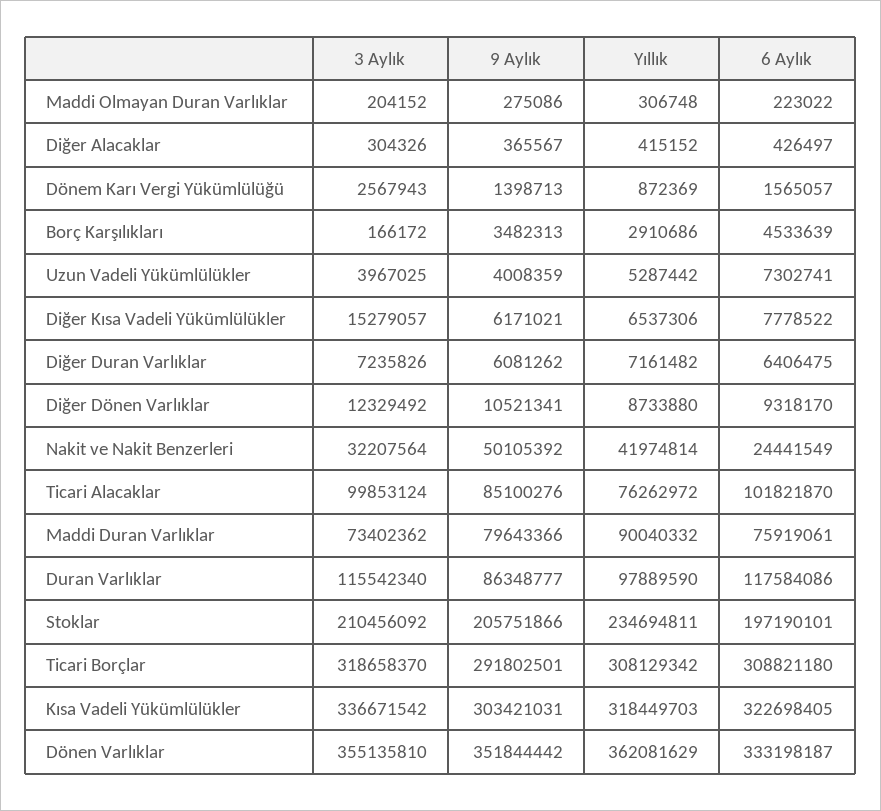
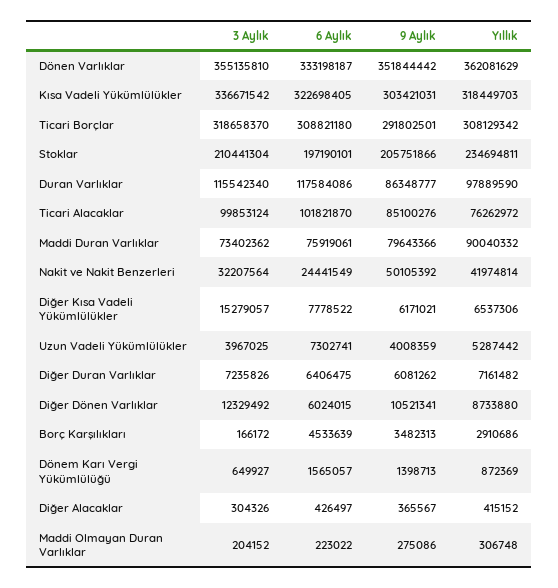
3 Aylık, Dönem Karı Vergi Yükümlülüğü: 2567943 -> 649927
6 Aylık, Diğer Dönen Varlıklar: 9318170 -> 6024015
3 Aylık, Stoklar: 210456092 -> 210441304

